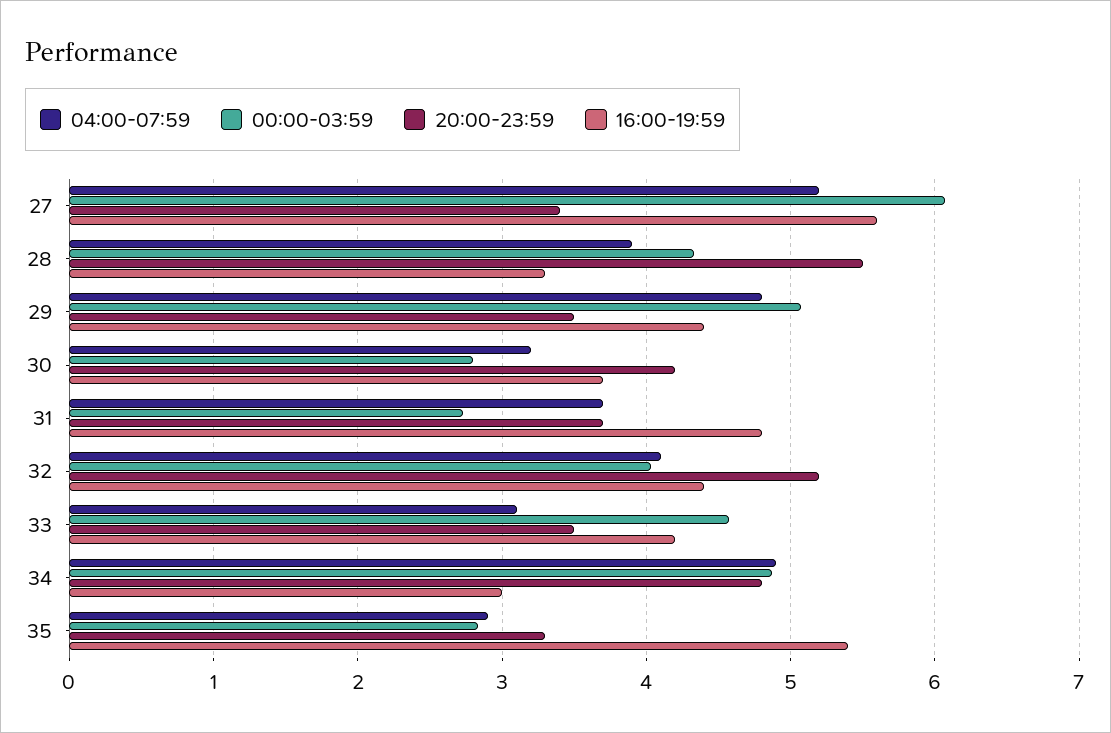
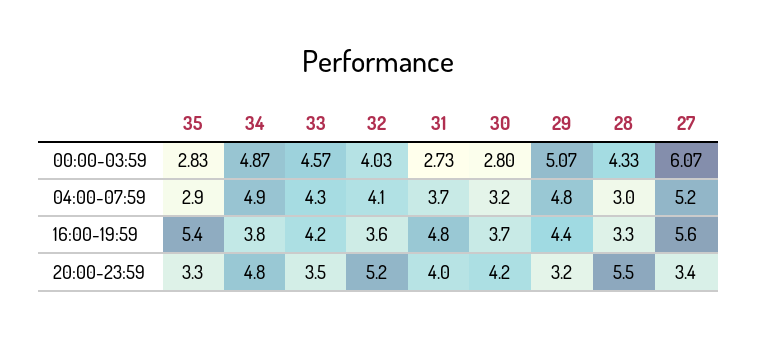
04:00-07:59, 28: 3.9 -> 3
20:00-23:59, 29: 3.5 -> 3.2
20:00-23:59, 31: 3.7 -> 4
16:00-19:59, 32: 4.4 -> 3.6
04:00-07:59, 33: 3.1 -> 4.3
16:00-19:59, 34: 3 -> 3.8

